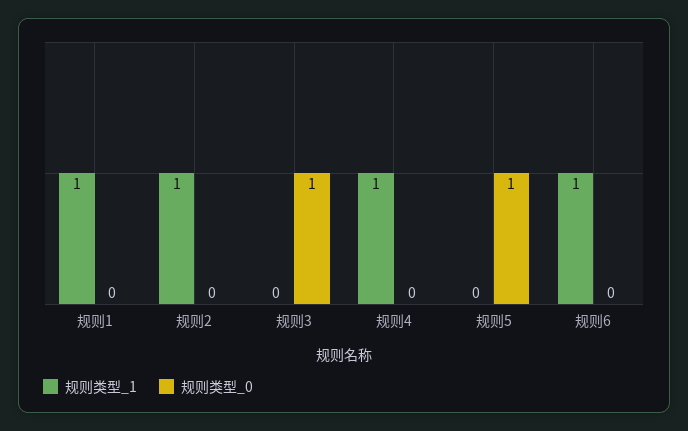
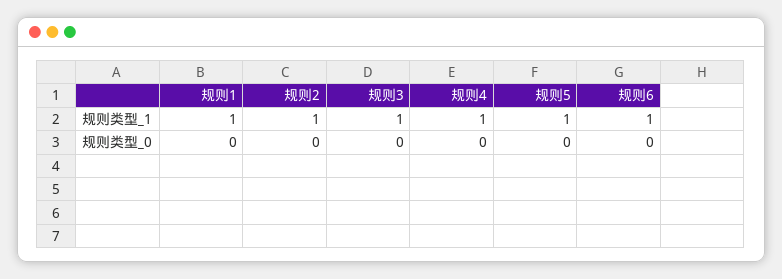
规则类型_1, 规则3: 0 -> 1
规则类型_0, 规则3: 1 -> 0
规则类型_1, 规则5: 0 -> 1
规则类型_0, 规则5: 1 -> 0

